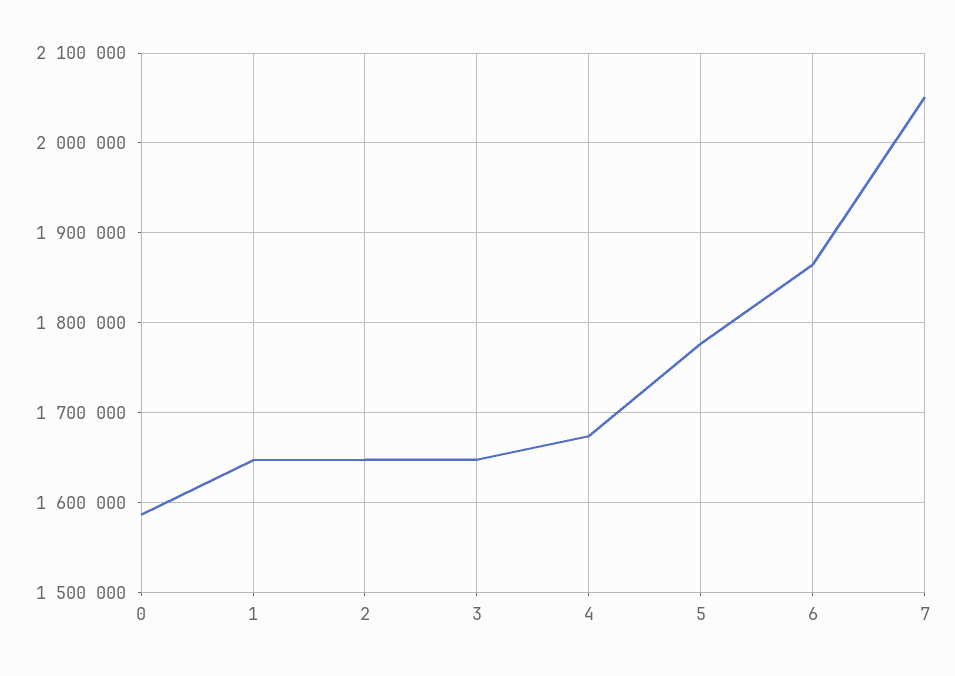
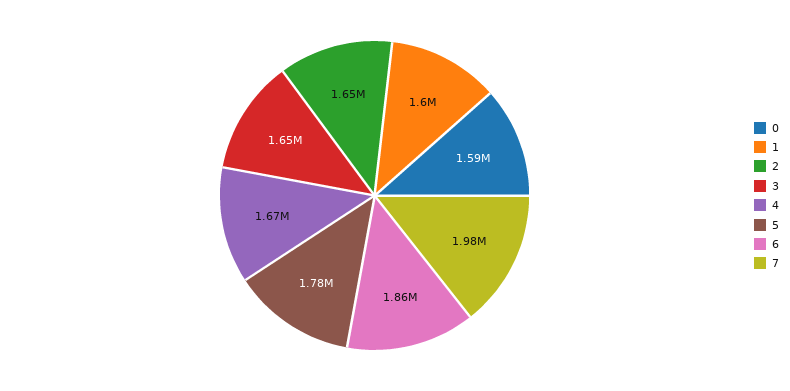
1: 1650000 -> 1600000
7: 2050000 -> 1980000

